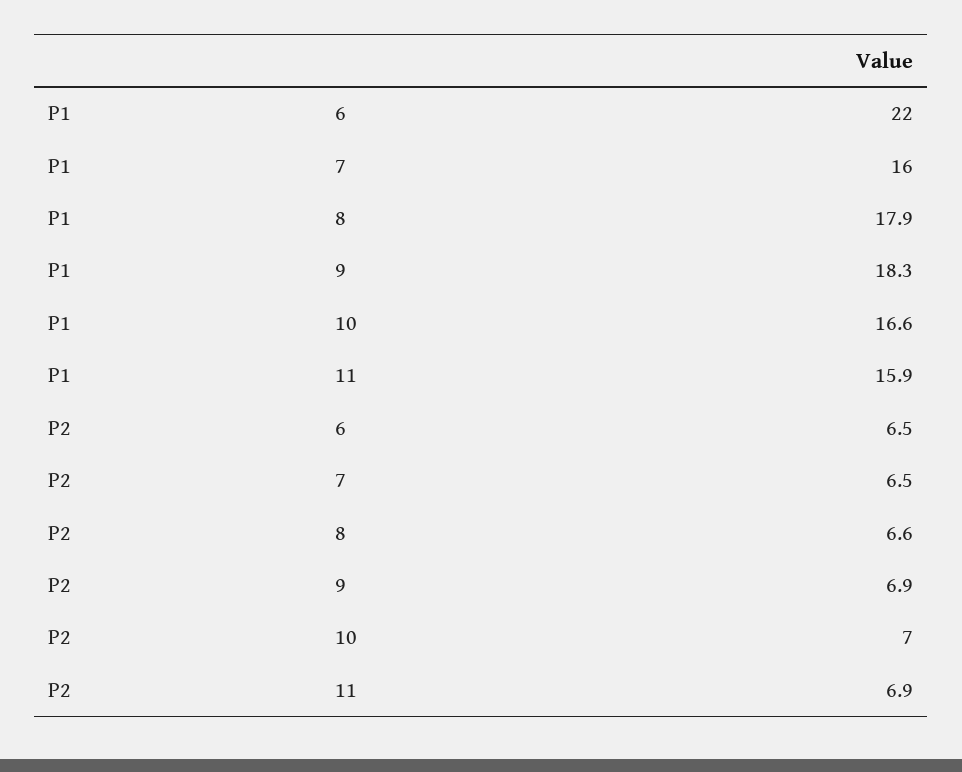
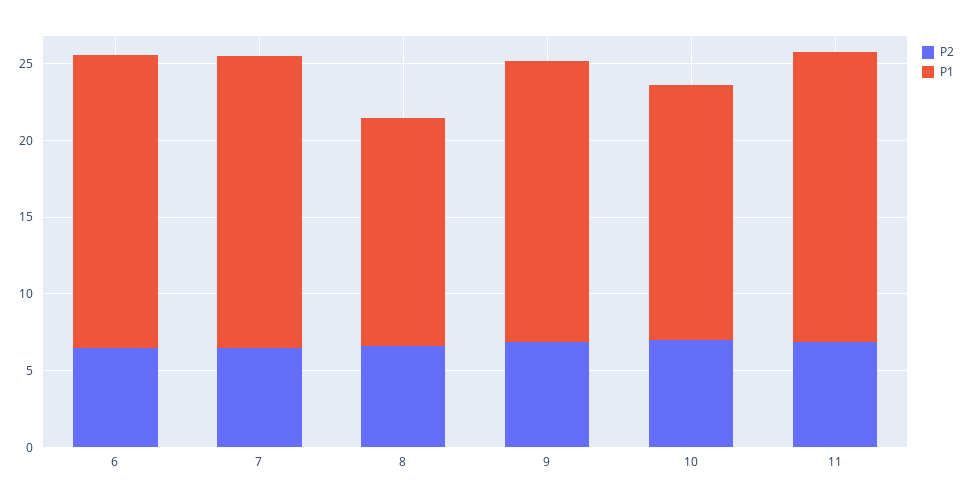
P1, 6: 22 -> 19
P1, 7: 16 -> 19
P1, 8: 17.9 -> 15
P1, 11: 15.9 -> 19

